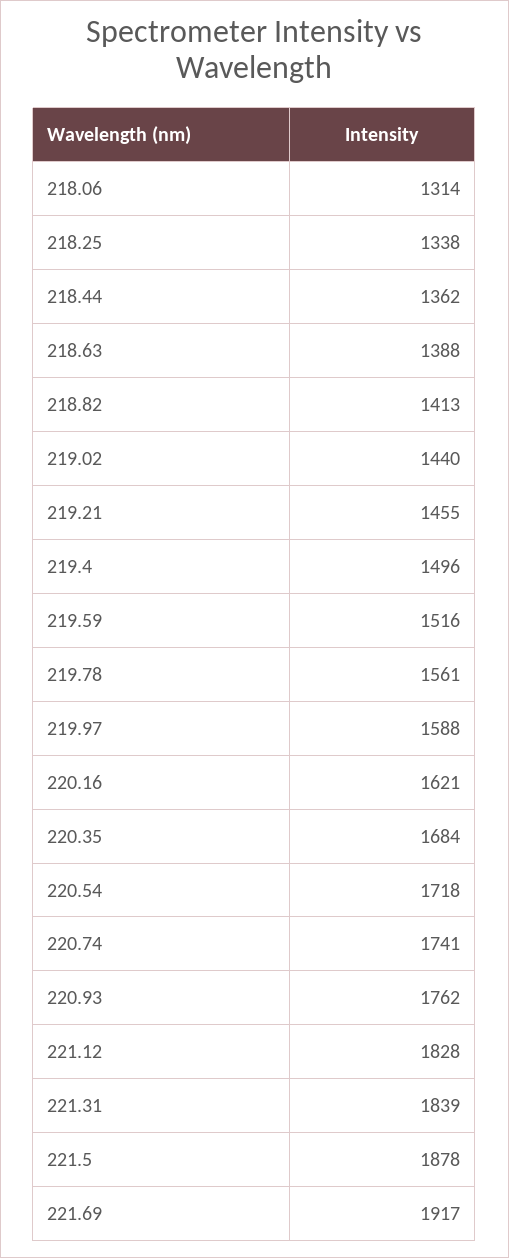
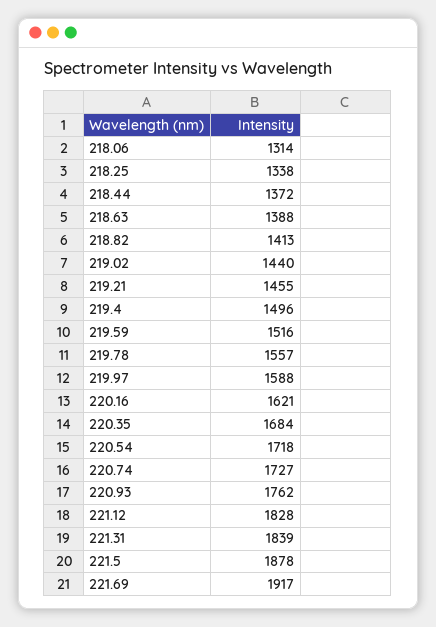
218.44: 1362 -> 1372
219.78: 1561 -> 1557
220.74: 1741 -> 1727

